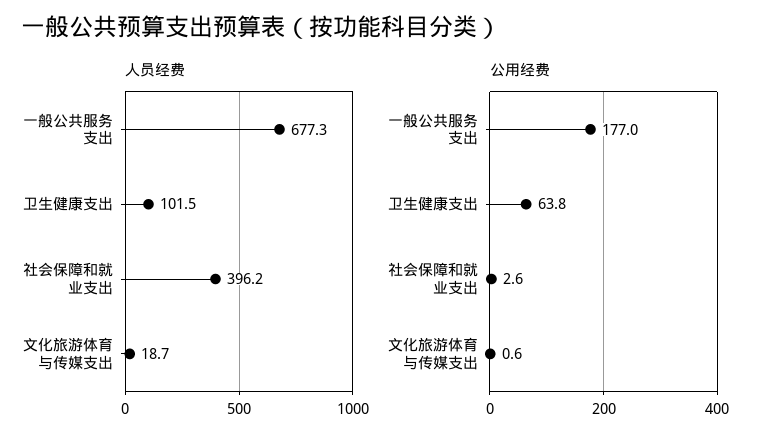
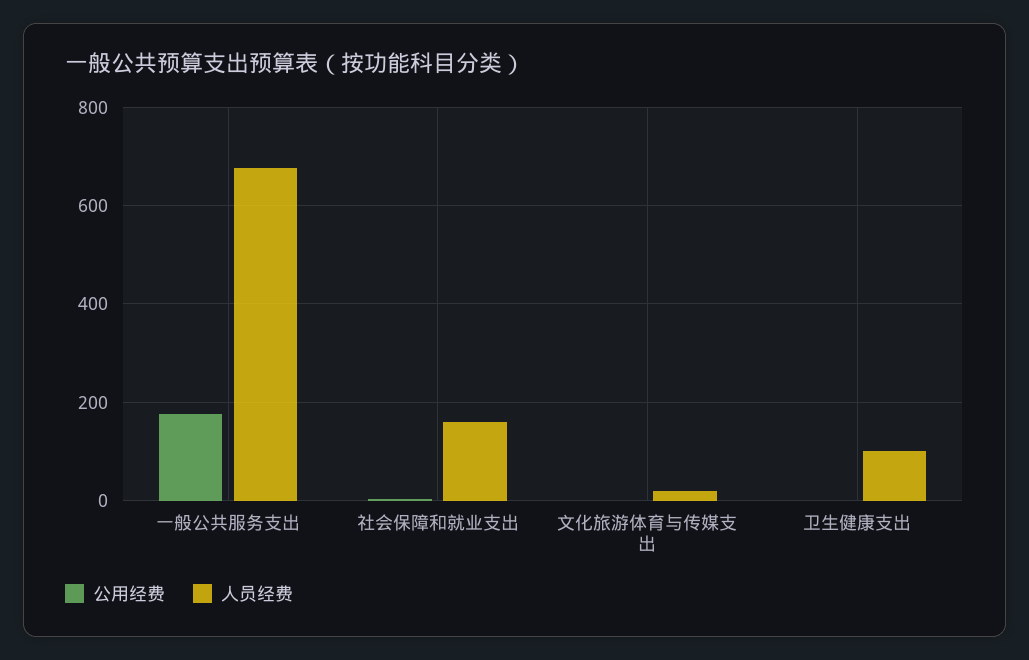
人员经费, 社会保障和就业支出: 396.2 -> 160
公用经费, 卫生健康支出: 63.8 -> 0

